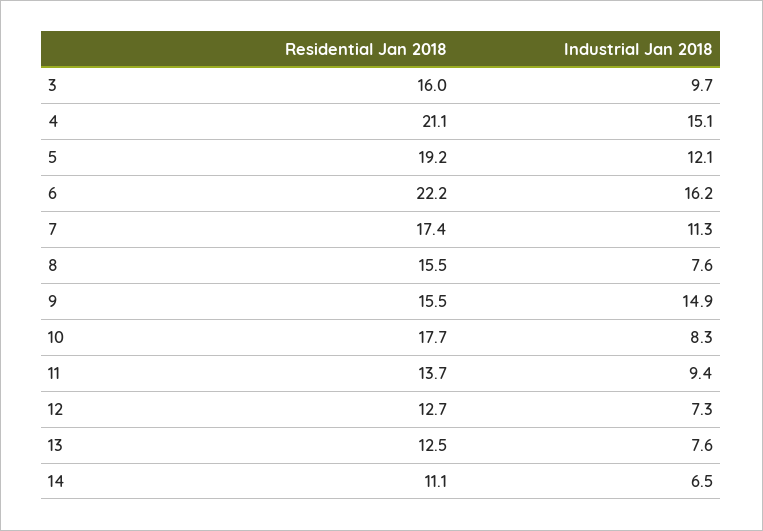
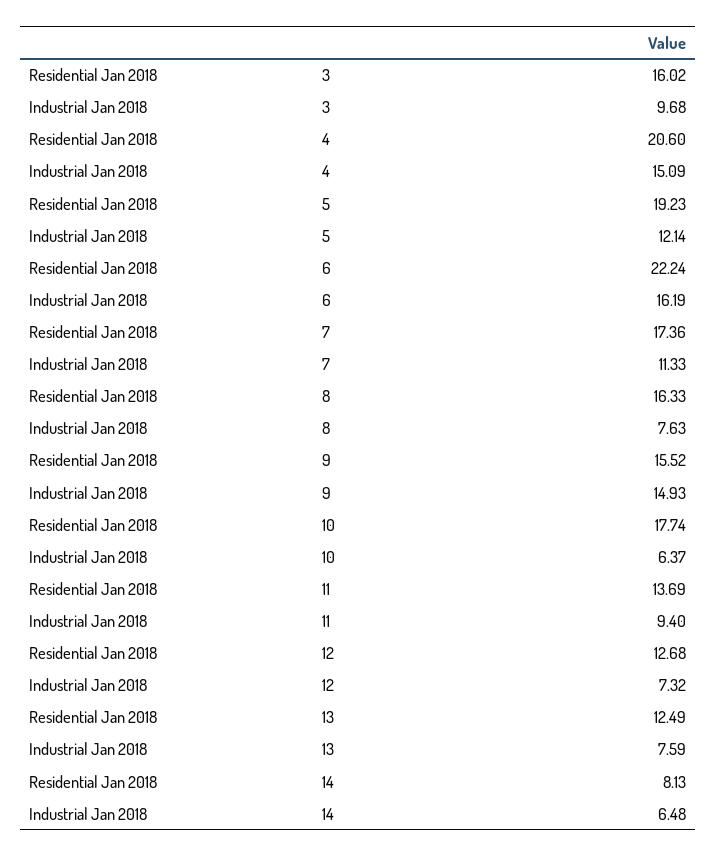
Residential Jan 2018, 4: 21.1 -> 20.6
Residential Jan 2018, 8: 15.5 -> 16.33
Industrial Jan 2018, 10: 8.3 -> 6.37
Residential Jan 2018, 14: 11.1 -> 8.13

